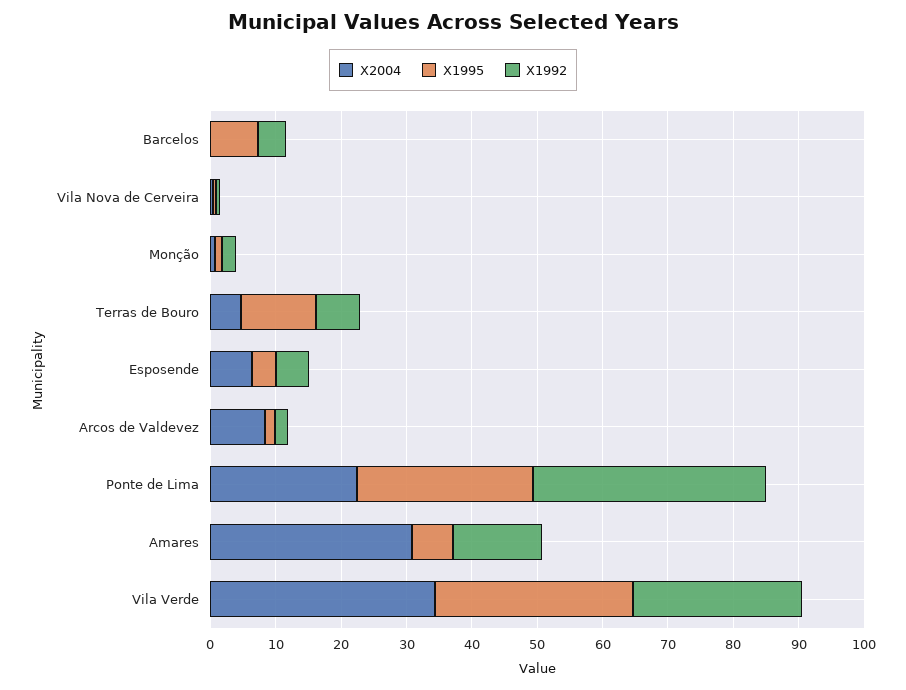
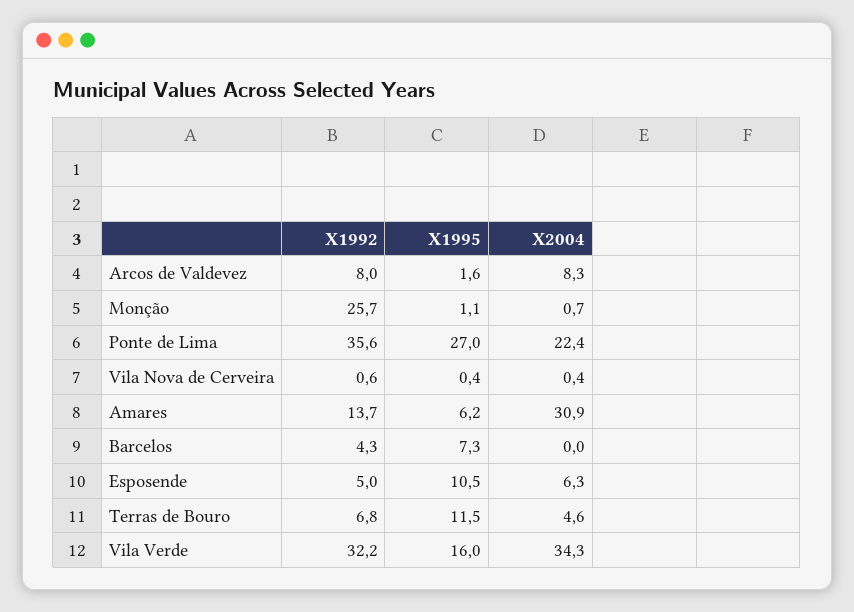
X1992, Monção: 2 -> 25.7
X1995, Esposende: 4 -> 10.5
X1992, Arcos de Valdevez: 2 -> 8
X1995, Vila Verde: 30 -> 16
X1992, Vila Verde: 26 -> 32.2

